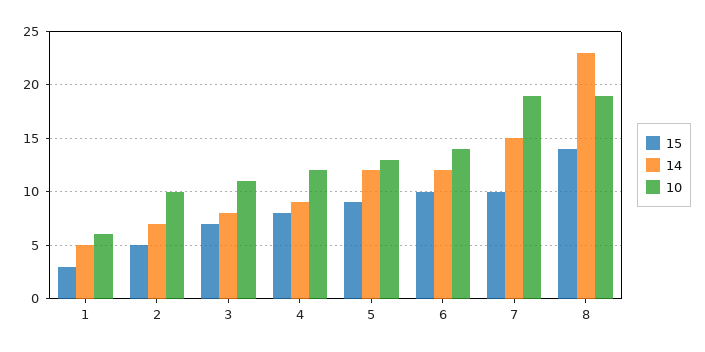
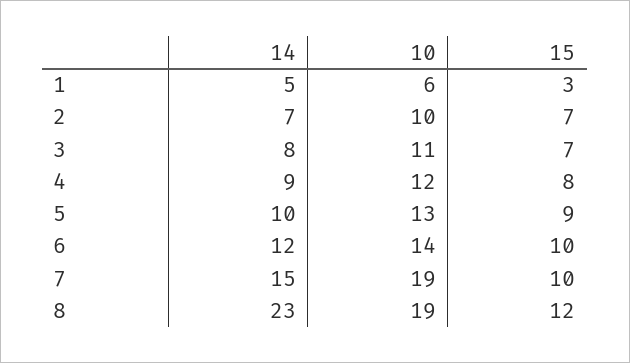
15, 2: 5 -> 7
14, 5: 12 -> 10
15, 8: 14 -> 12

